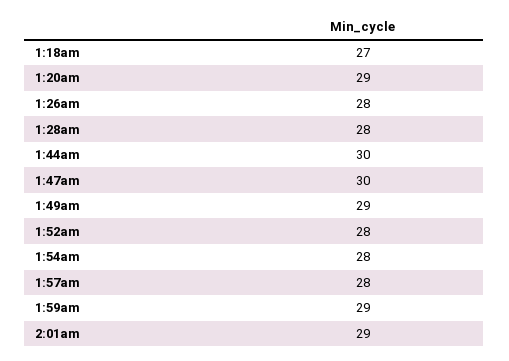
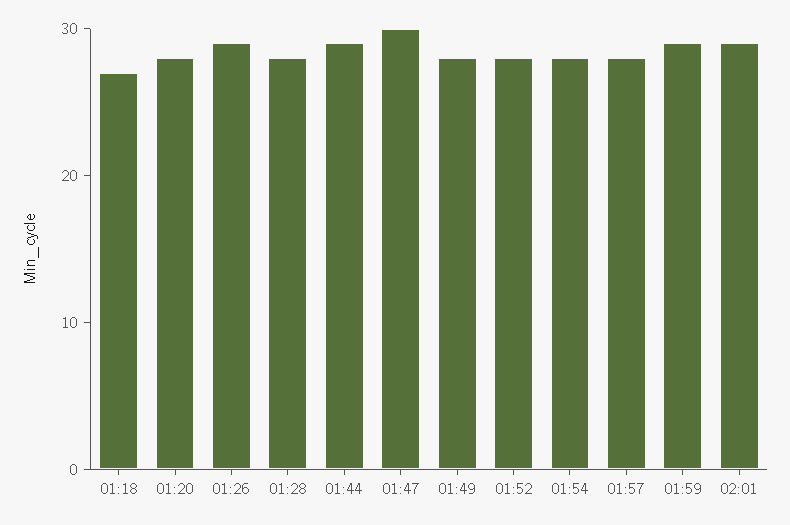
1:20am: 29 -> 28
1:26am: 28 -> 29
1:44am: 30 -> 29
1:49am: 29 -> 28

